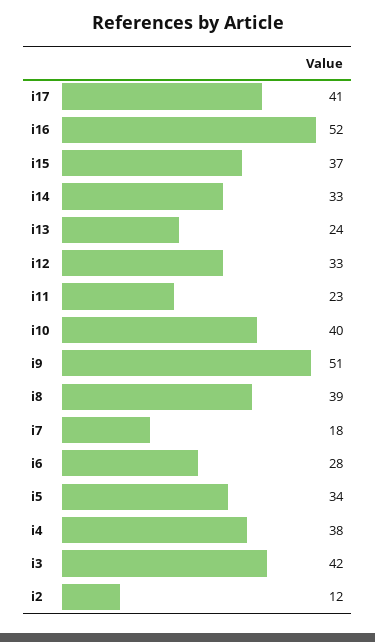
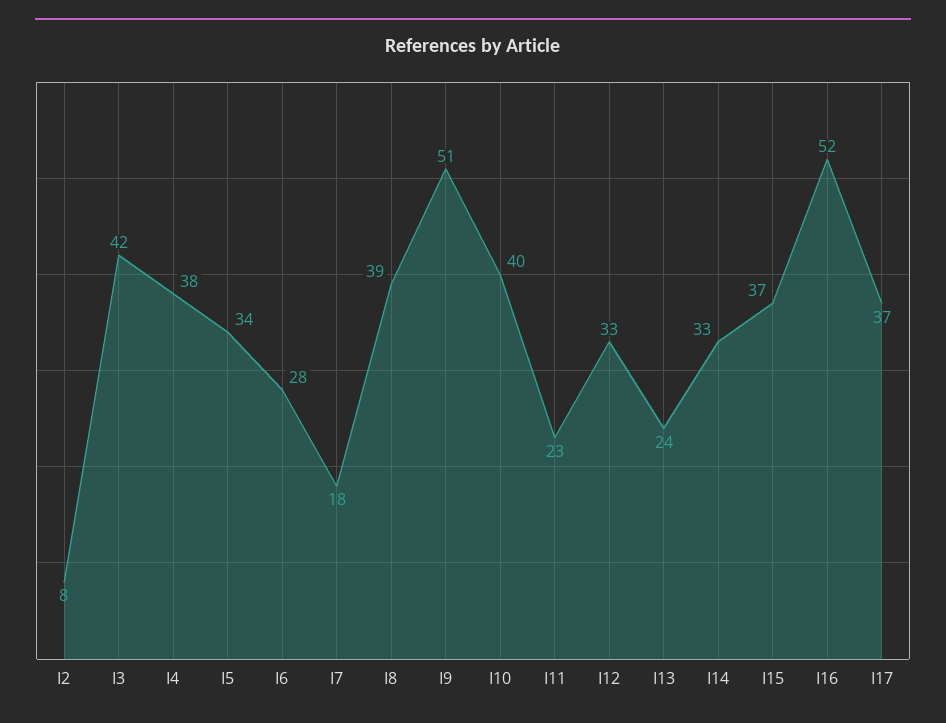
i17: 41 -> 37
i2: 12 -> 8

